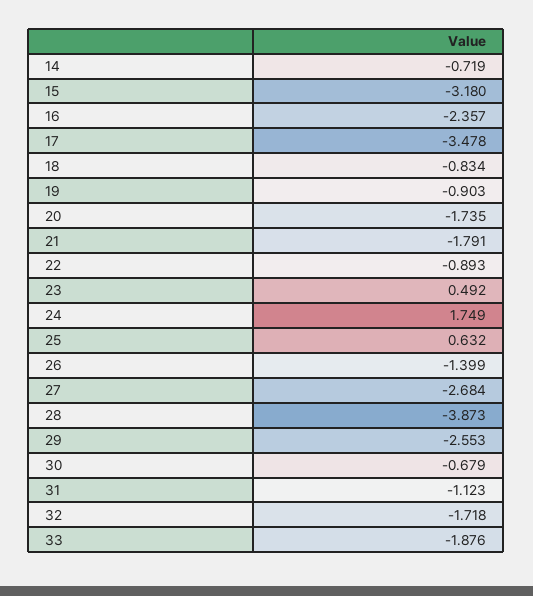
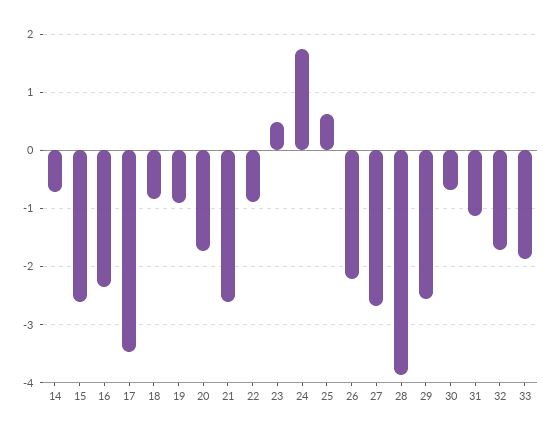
15: -3.18 -> -2.6
21: -1.791 -> -2.6
26: -1.399 -> -2.2

